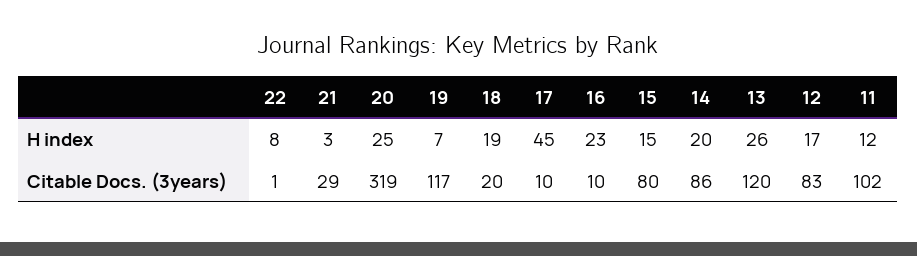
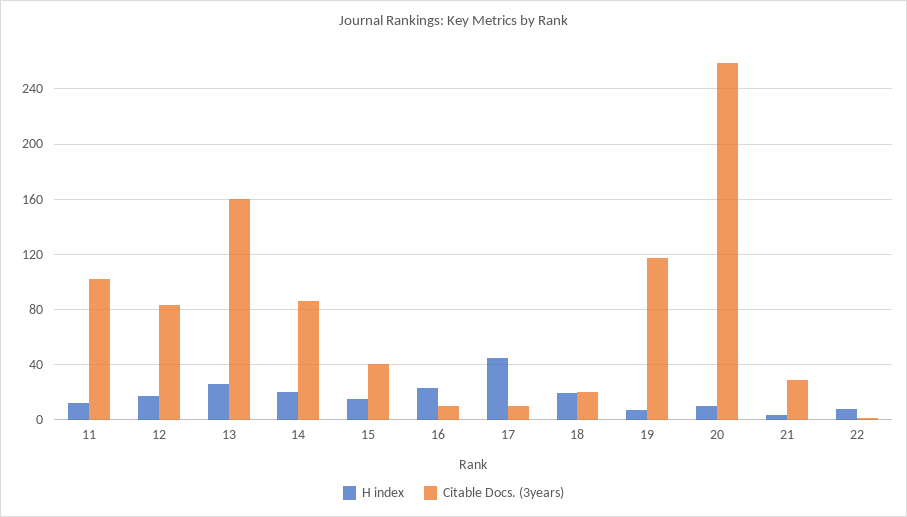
H index, 20: 25 -> 10
Citable Docs. (3years), 20: 319 -> 260
Citable Docs. (3years), 15: 80 -> 40
Citable Docs. (3years), 13: 120 -> 160

